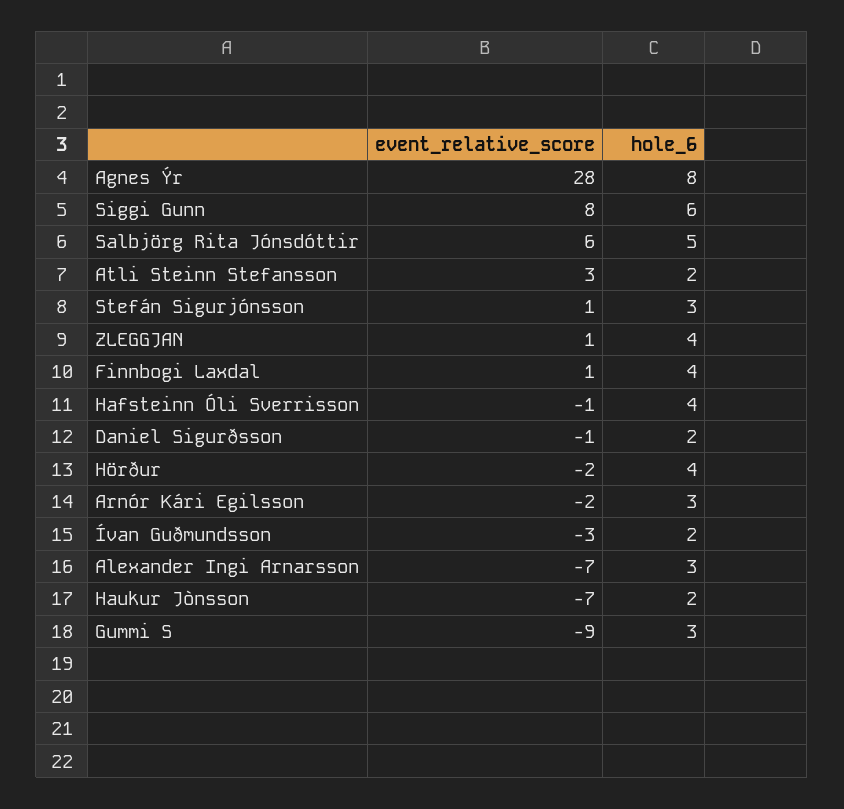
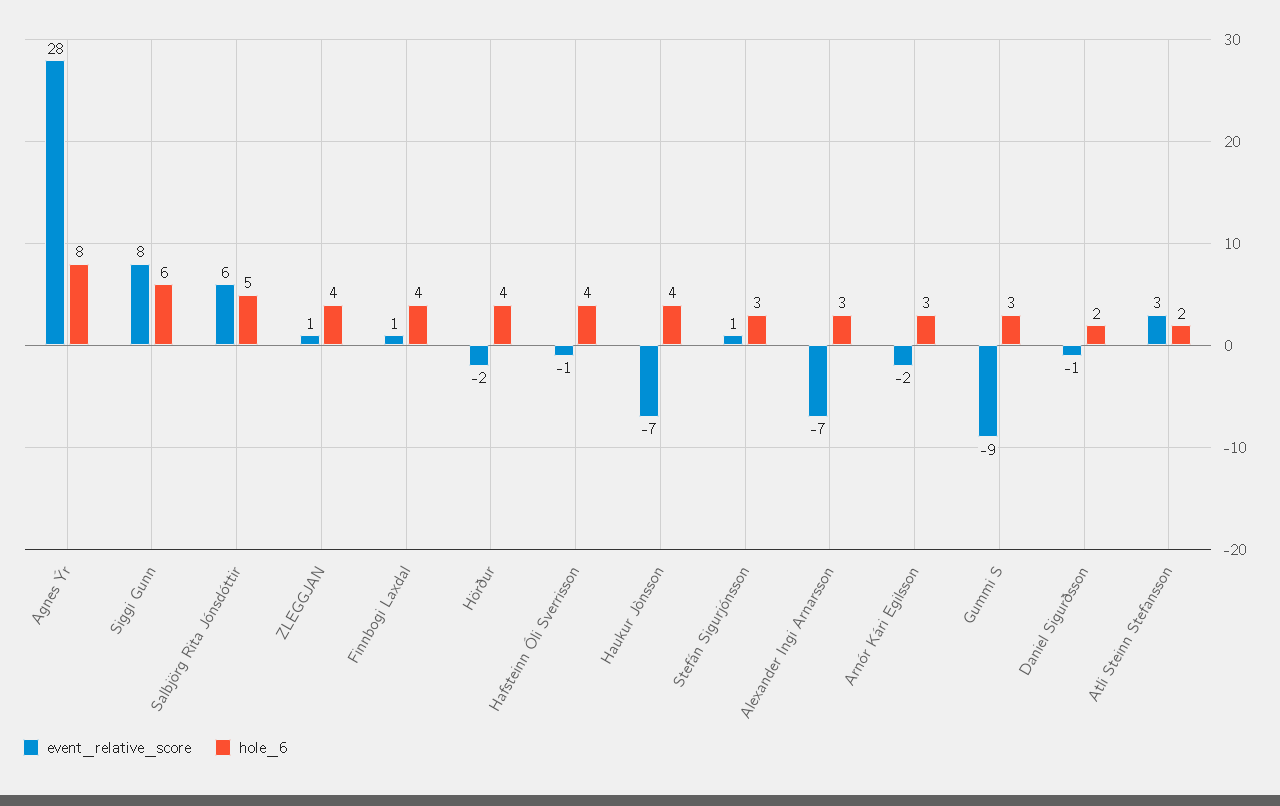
event_relative_score, Ívan Guðmundsson: -3 -> none
hole_6, Ívan Guðmundsson: 2 -> none
hole_6, Haukur Jònsson: 2 -> 4

